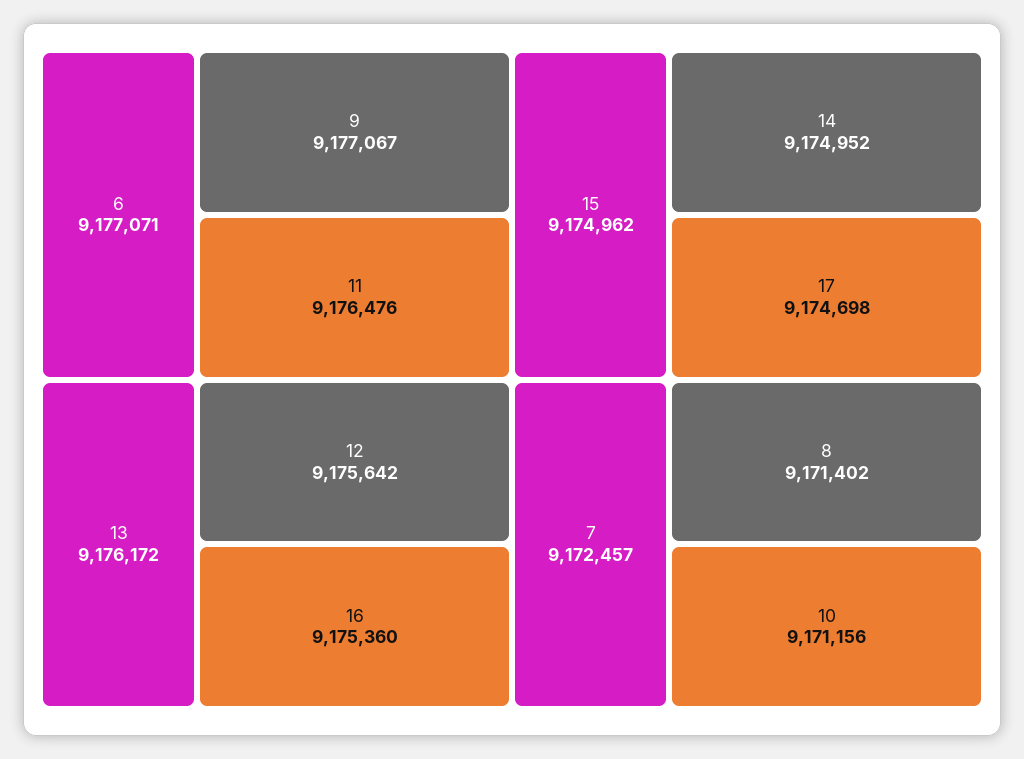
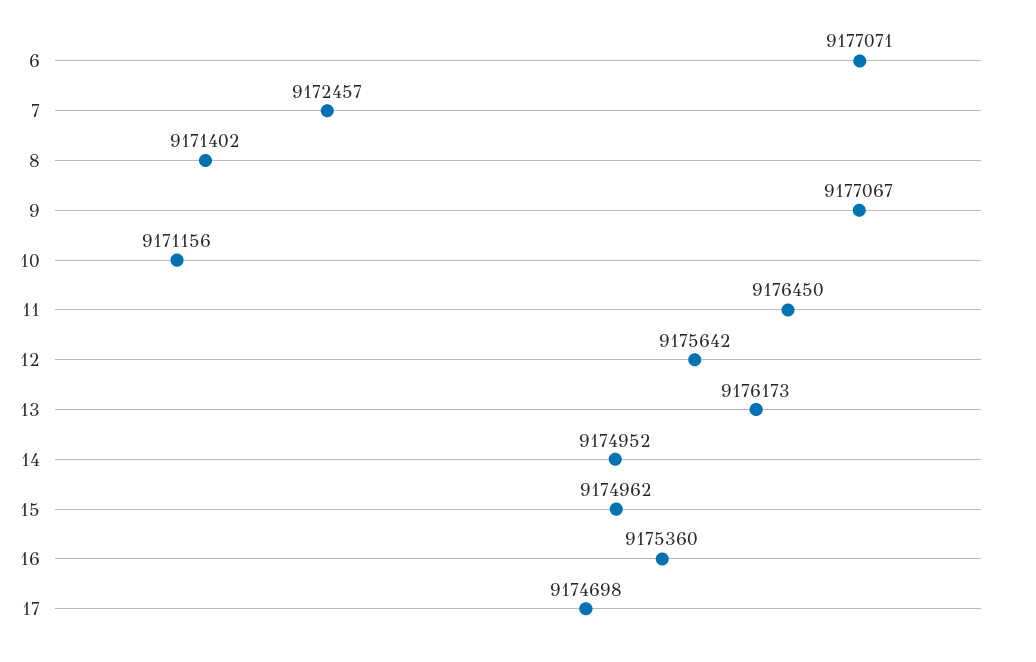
11: 9176476 -> 9176450
13: 9176172 -> 9176173

